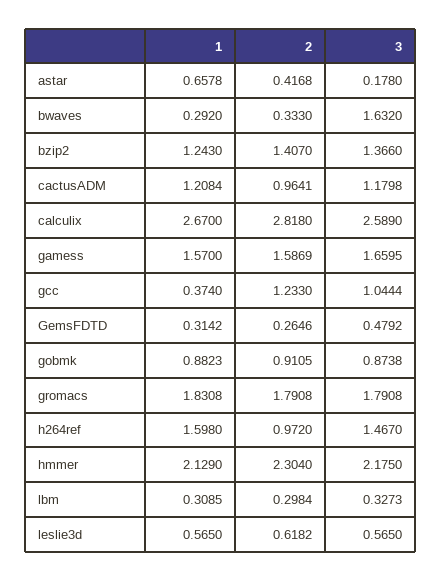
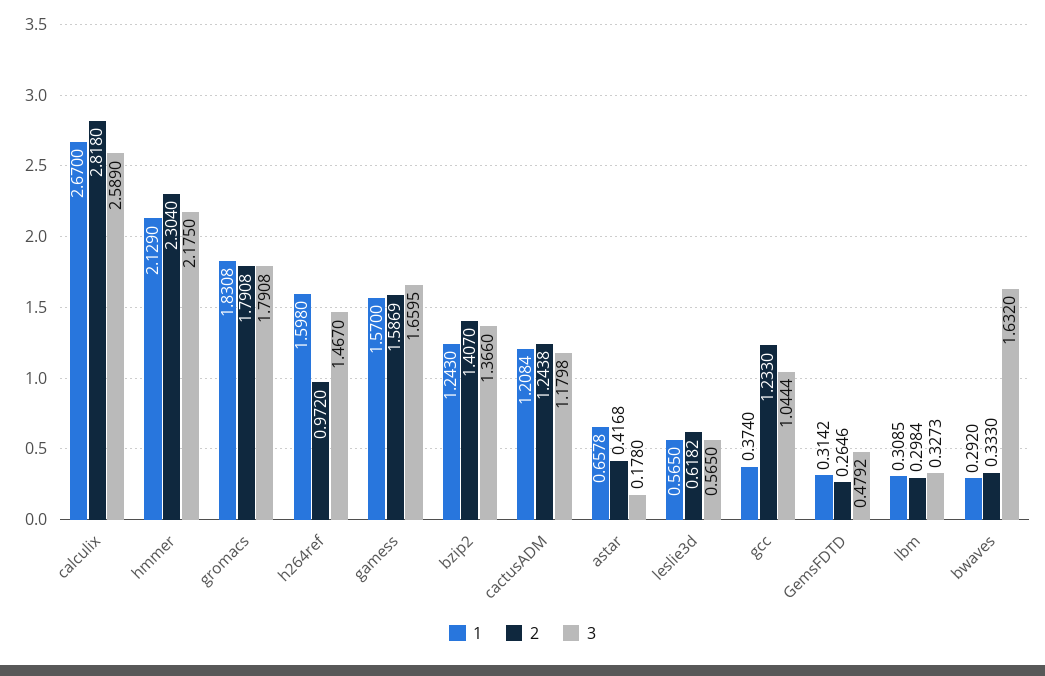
2, cactusADM: 0.9641 -> 1.2438
1, gobmk: 0.8823 -> none
2, gobmk: 0.9105 -> none
3, gobmk: 0.8738 -> none

